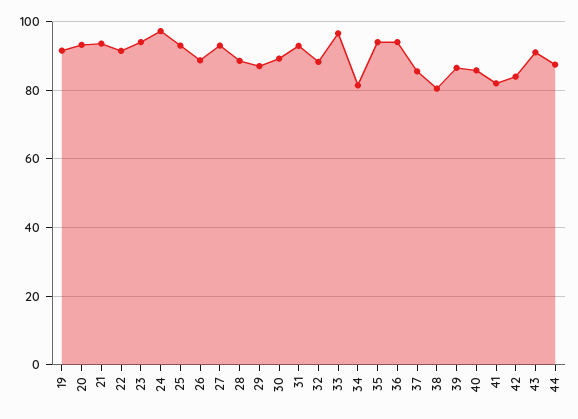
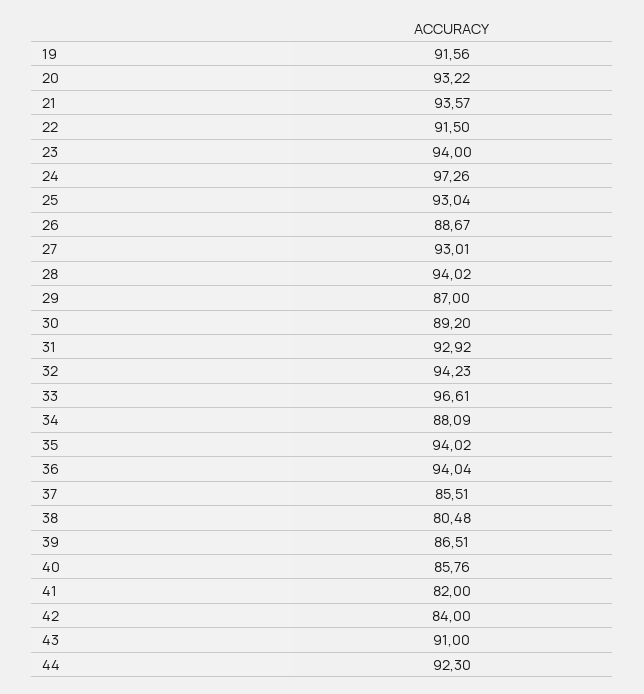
28: 88 -> 94.02
32: 88 -> 94.23
34: 82 -> 88.09
44: 88 -> 92.3

